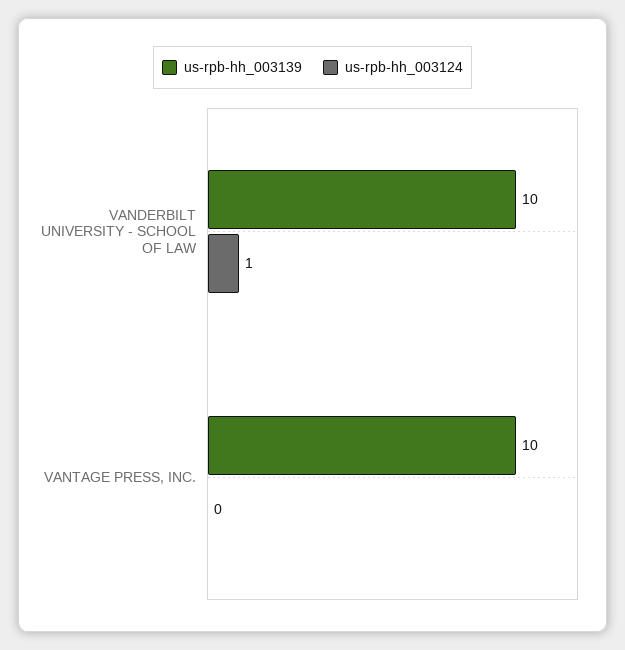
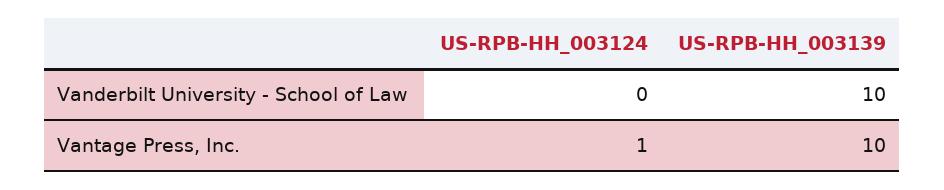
us-rpb-hh_003124, VANDERBILT UNIVERSITY - SCHOOL OF LAW: 1 -> 0
us-rpb-hh_003124, VANTAGE PRESS, INC.: 0 -> 1

